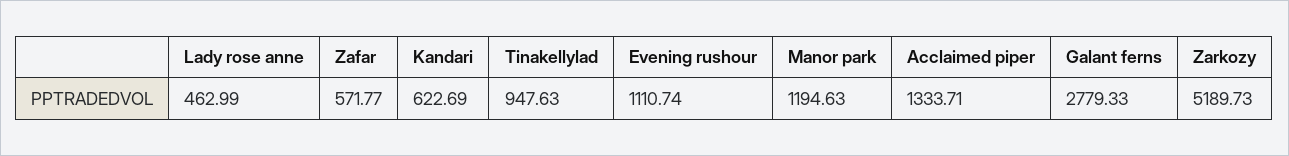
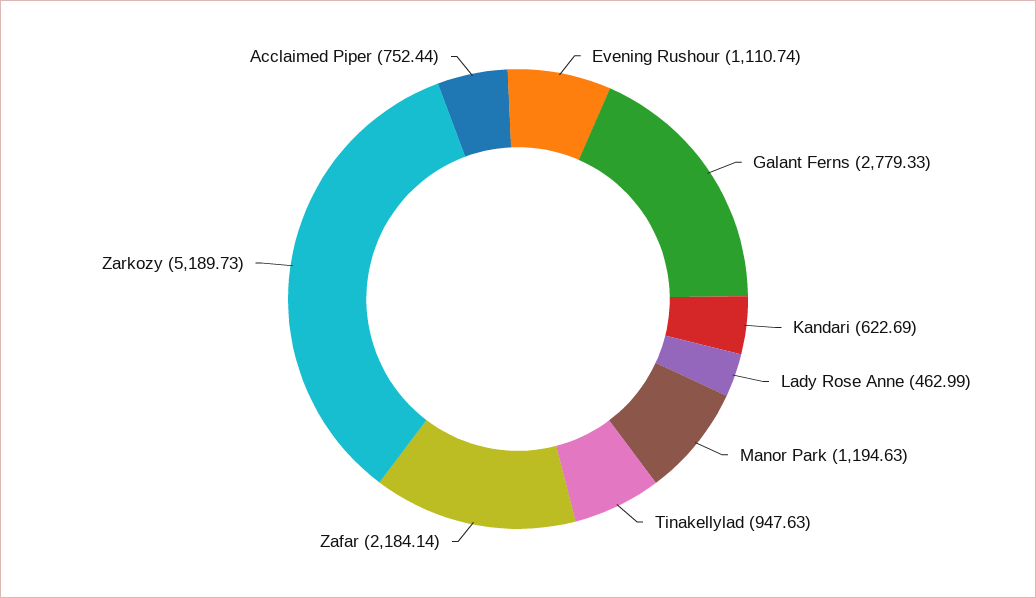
Zafar: 571.77 -> 2184.14
Acclaimed piper: 1333.71 -> 752.44

